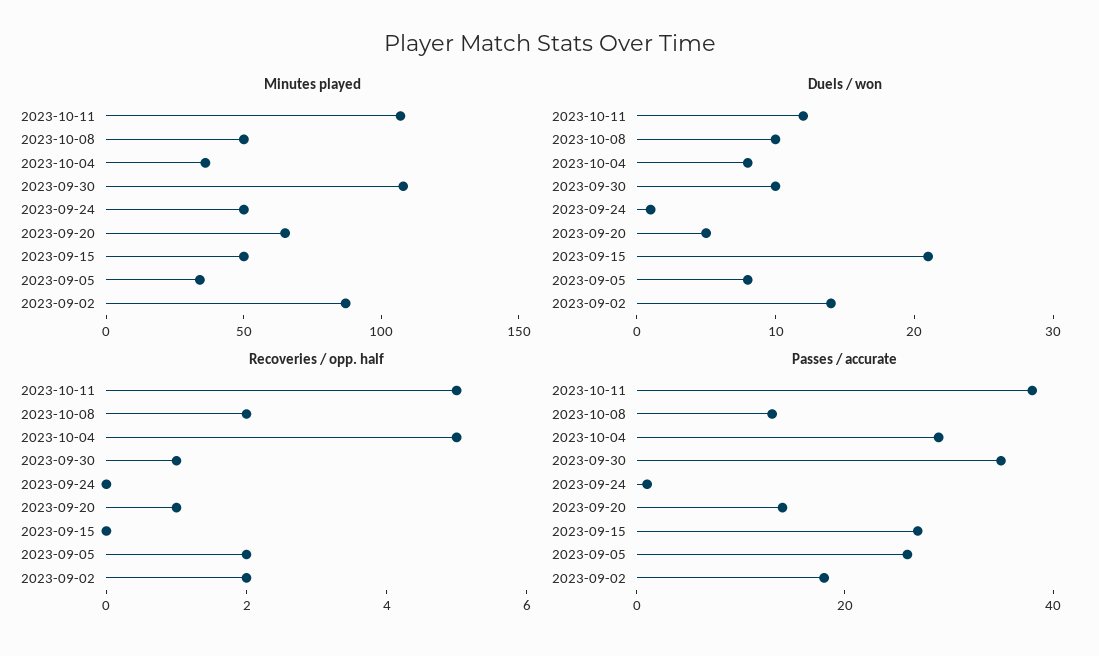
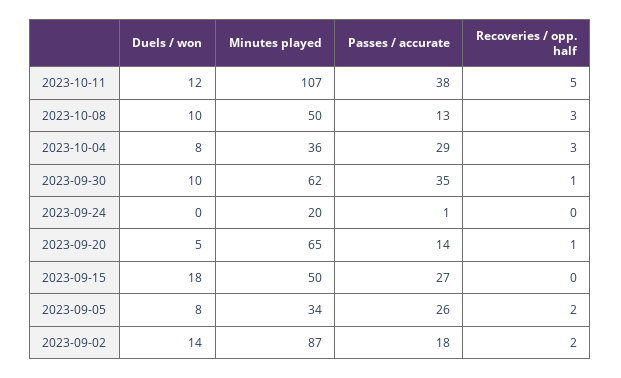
Minutes played, 2023-09-30: 110 -> 62
Minutes played, 2023-09-24: 50 -> 20
Duels / won, 2023-09-24: 1 -> 0
Duels / won, 2023-09-15: 21 -> 18
Recoveries / opp. half, 2023-10-08: 2 -> 3
Recoveries / opp. half, 2023-10-04: 5 -> 3

